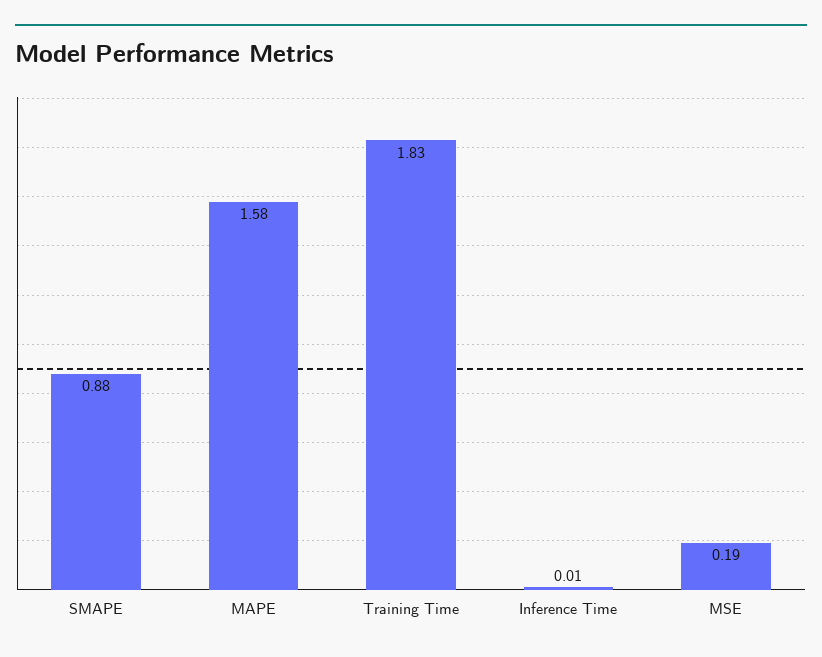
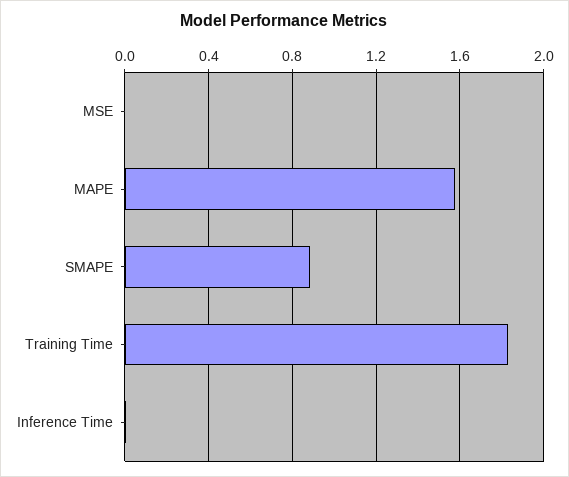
MSE: 0.19 -> 0

